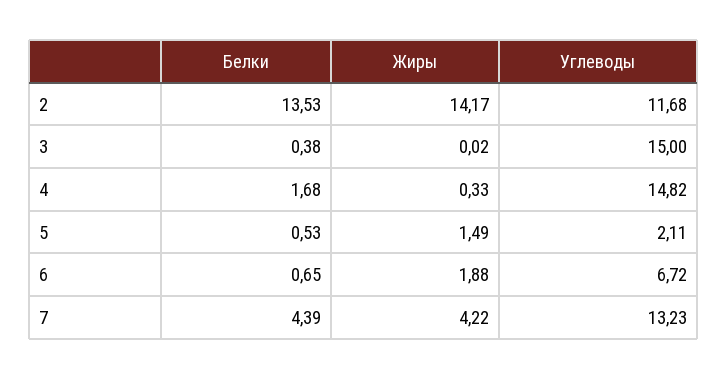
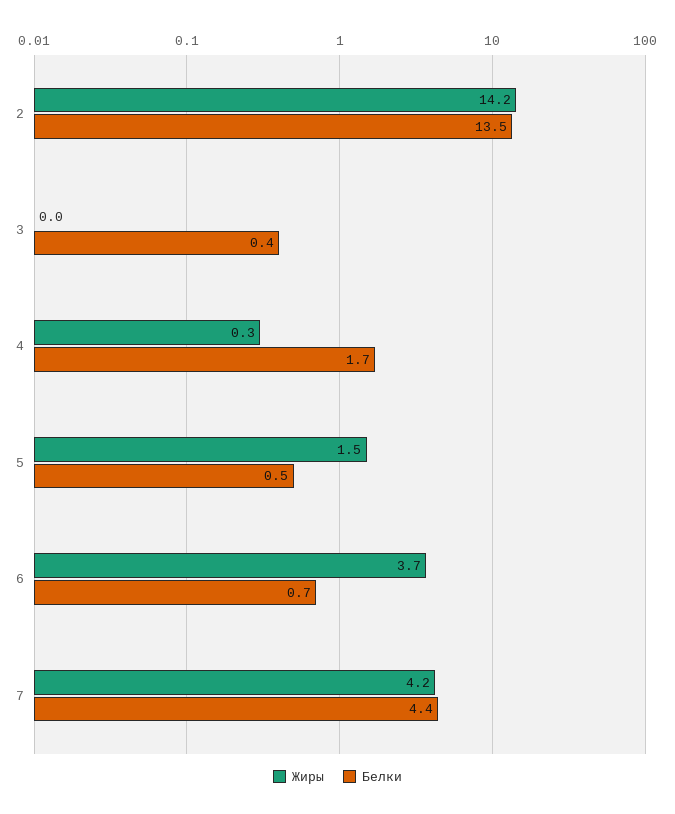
Углеводы, 2: 11.68 -> none
Углеводы, 3: 15 -> none
Углеводы, 4: 14.82 -> none
Углеводы, 5: 2.11 -> none
Жиры, 6: 1.88 -> 3.7
Углеводы, 6: 6.72 -> none
Углеводы, 7: 13.23 -> none

